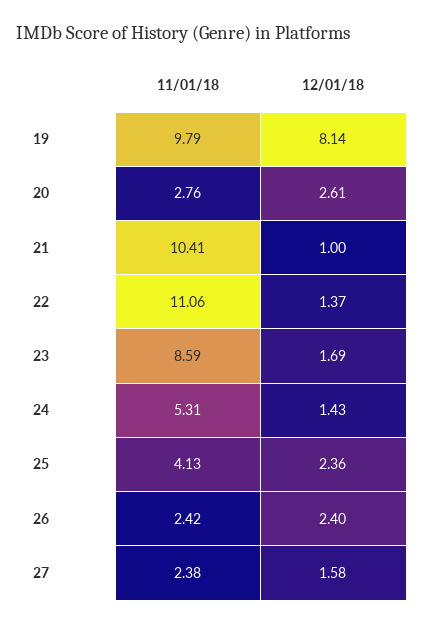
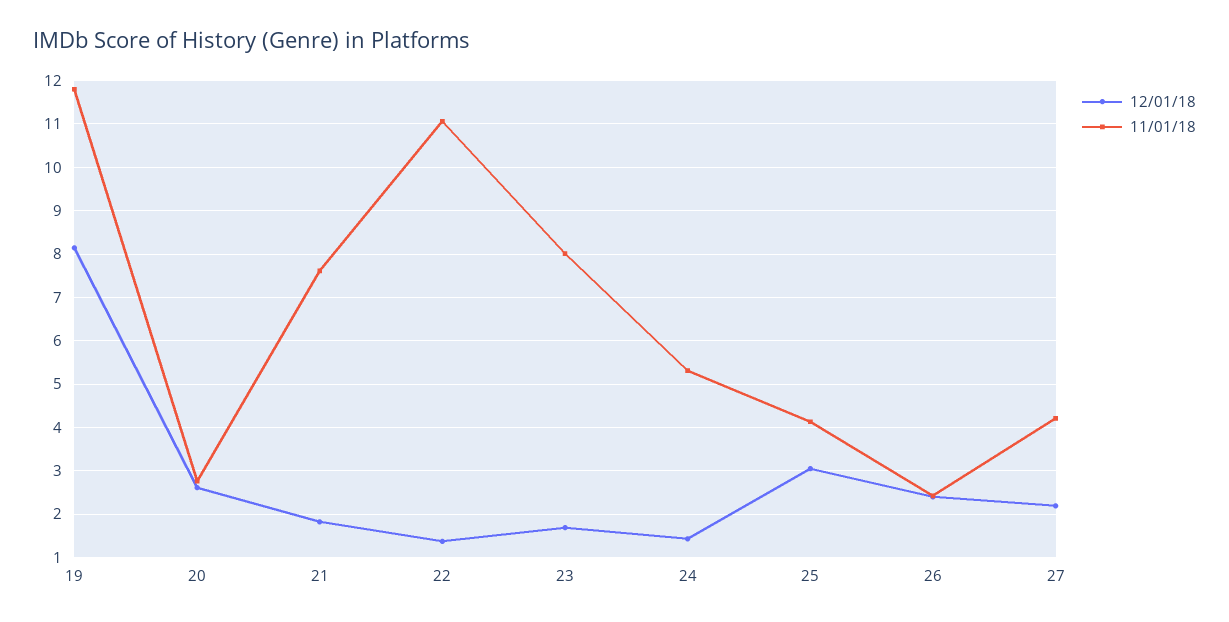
11/01/18, 19: 9.79 -> 11.8
11/01/18, 21: 10.41 -> 7.6
12/01/18, 21: 1 -> 1.8
11/01/18, 23: 8.59 -> 8
12/01/18, 25: 2.36 -> 3
11/01/18, 27: 2.38 -> 4.2
12/01/18, 27: 1.58 -> 2.2

